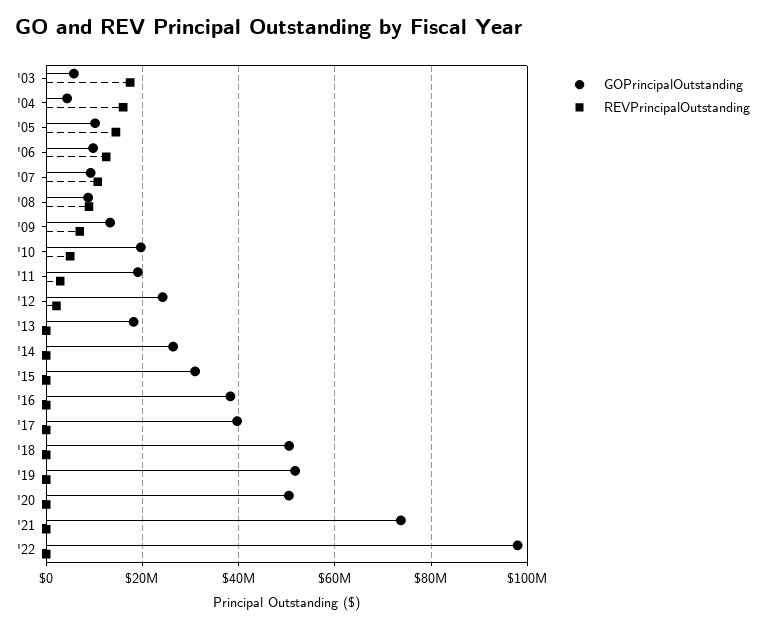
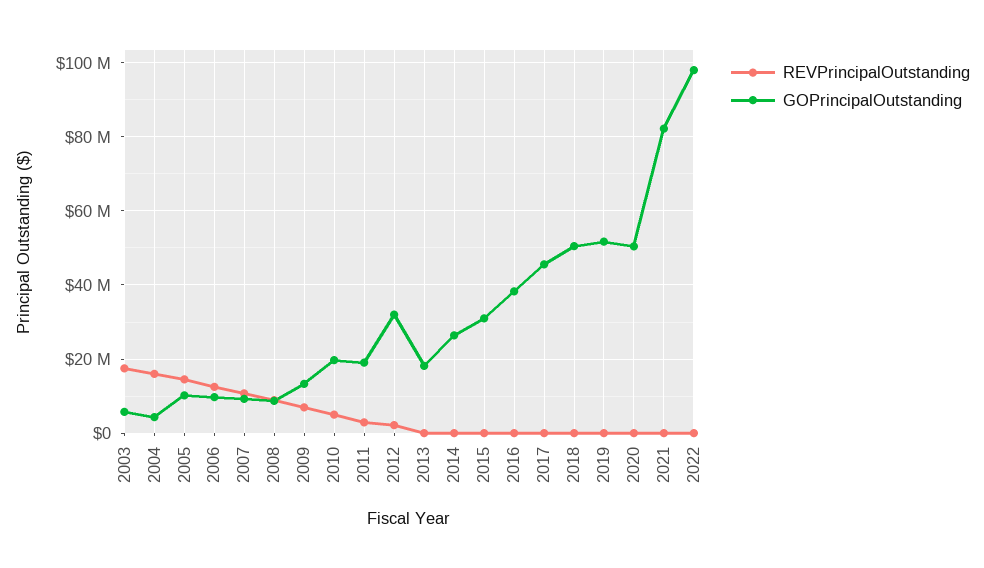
GOPrincipalOutstanding, '12: 24000000 -> 32000000
GOPrincipalOutstanding, '17: 40000000 -> 46000000
GOPrincipalOutstanding, '21: 74000000 -> 82000000

